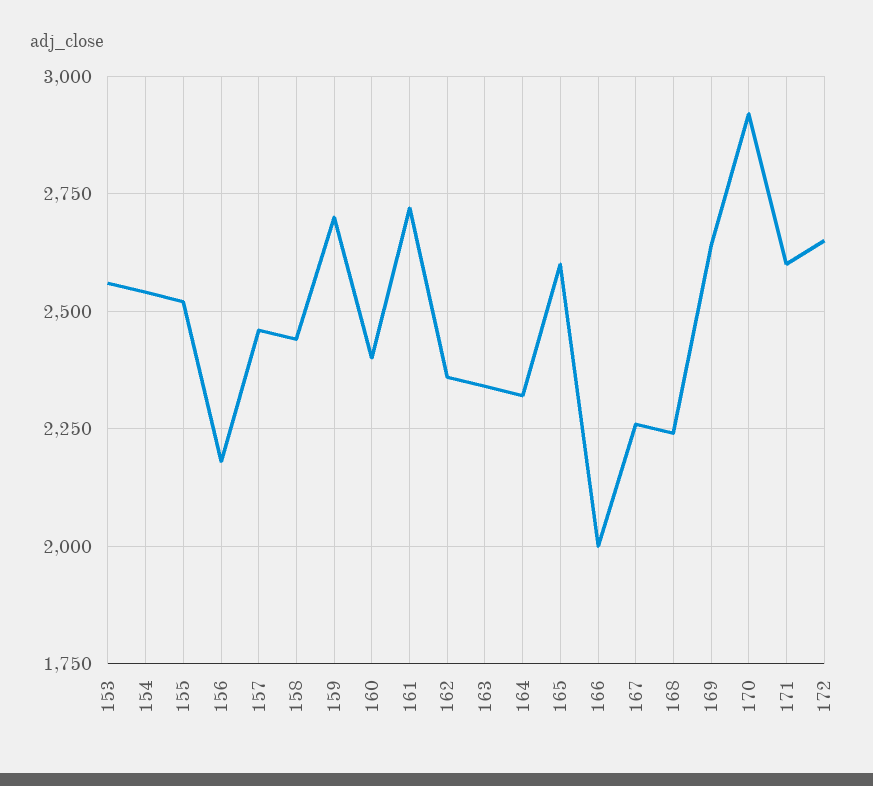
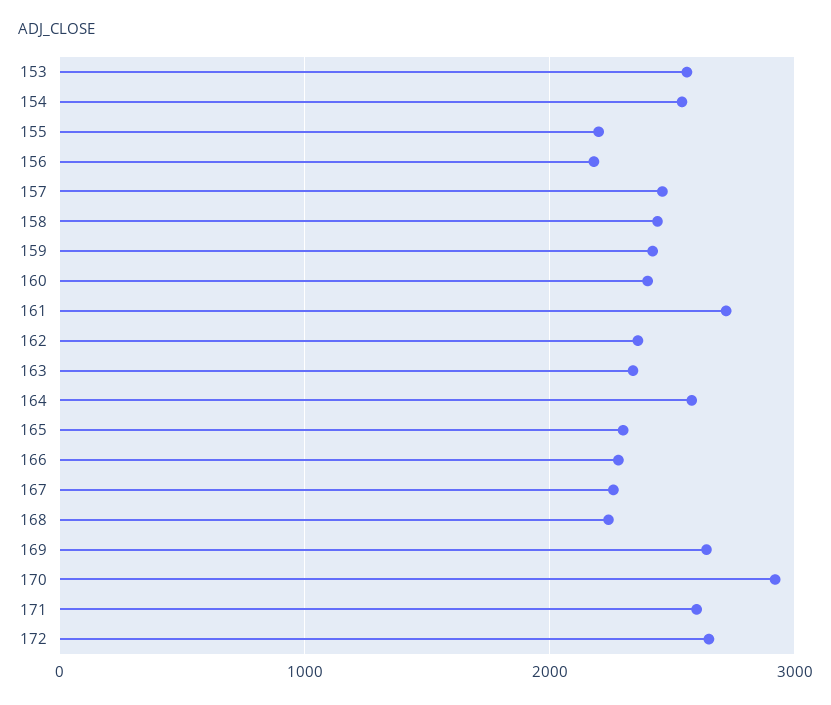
155: 2525 -> 2200
159: 2700 -> 2400
164: 2325 -> 2600
165: 2600 -> 2300
166: 2000 -> 2300

